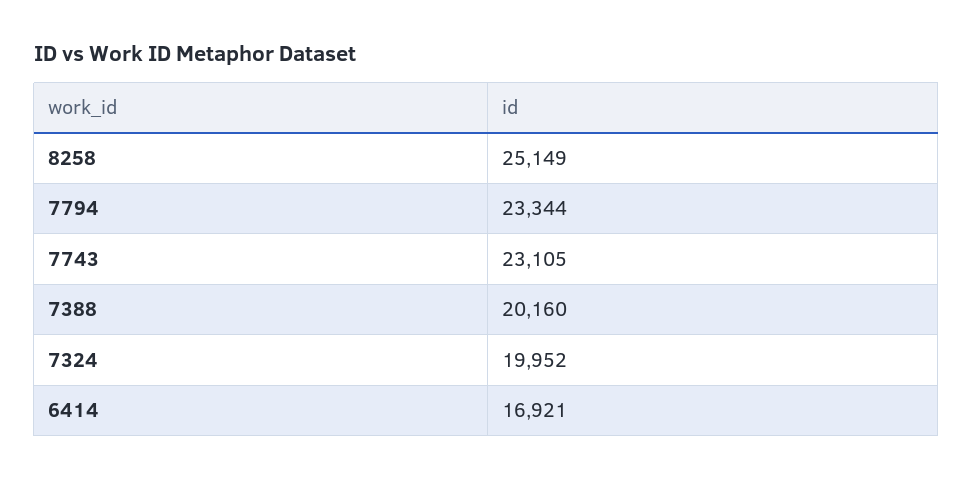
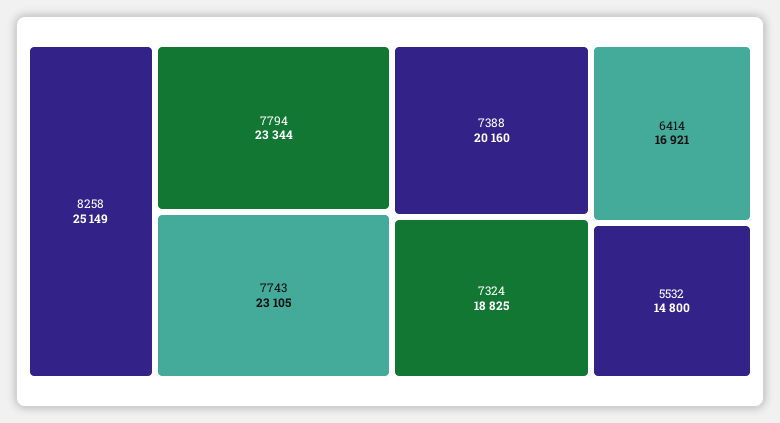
7324: 19952 -> 18825
5532: none -> 14800

